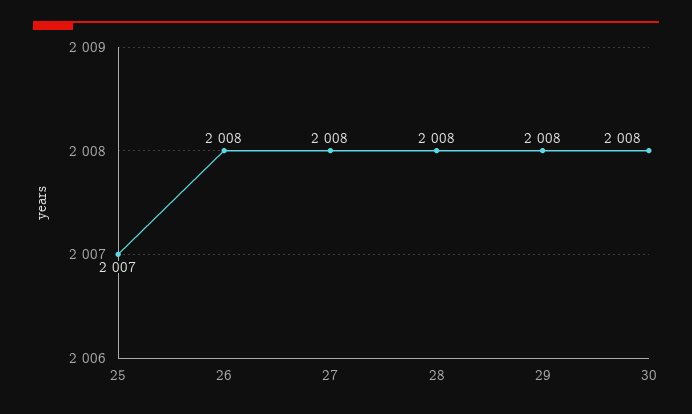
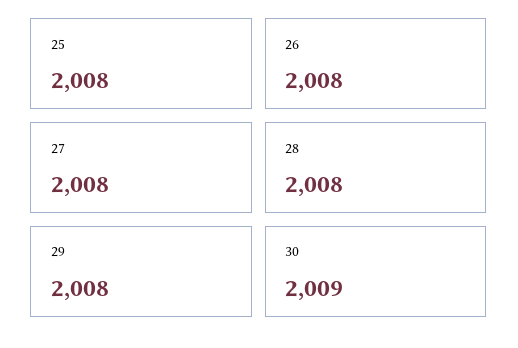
25: 2007 -> 2008
30: 2008 -> 2009

